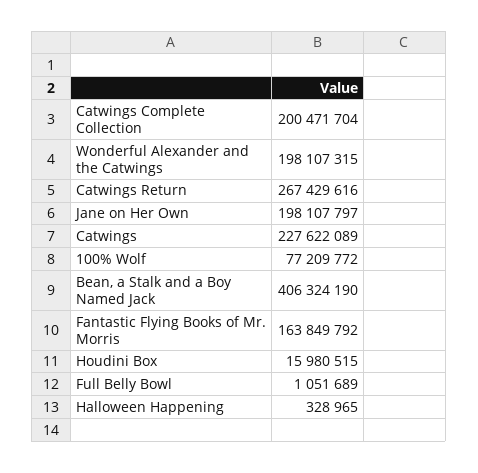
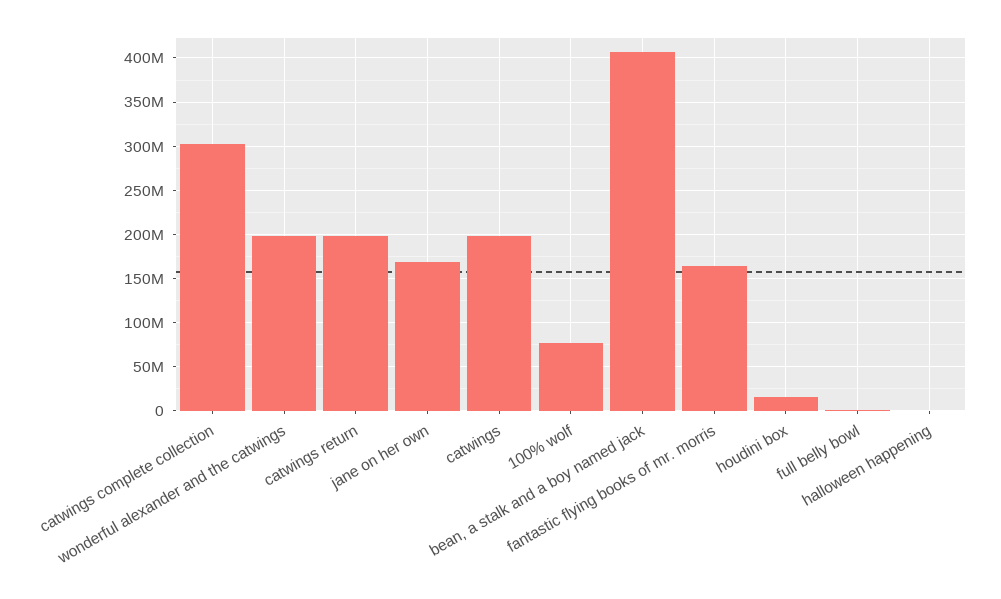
Catwings Complete Collection: 200471704 -> 300000000
Catwings Return: 267429616 -> 200000000
Jane on Her Own: 198107797 -> 170000000
Catwings: 227622089 -> 200000000

